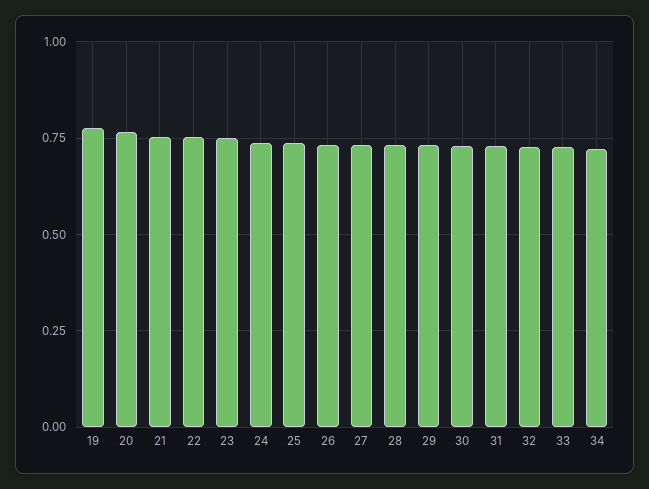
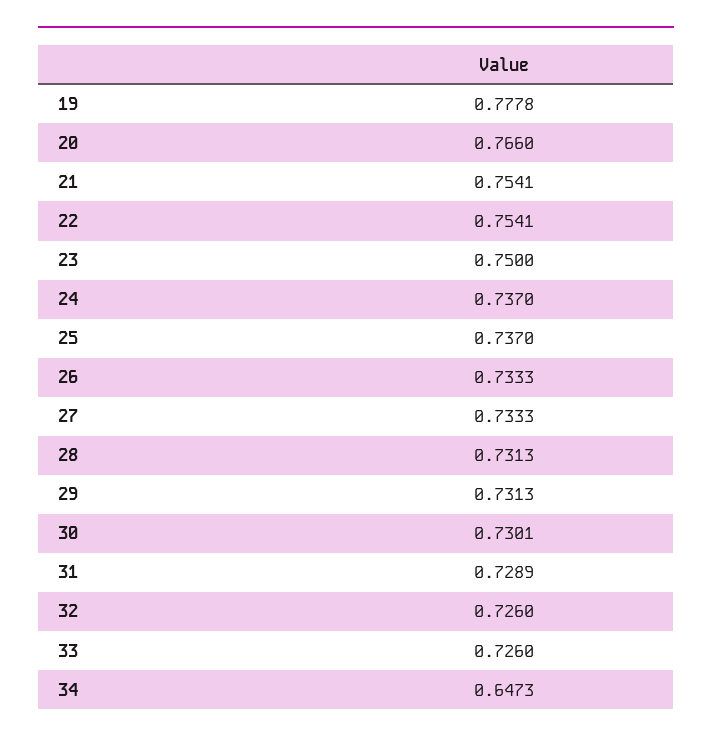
34: 0.725 -> 0.6473

